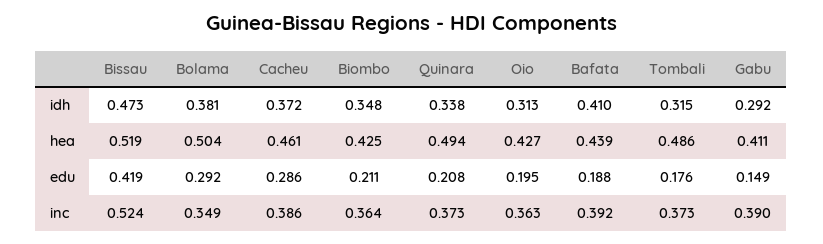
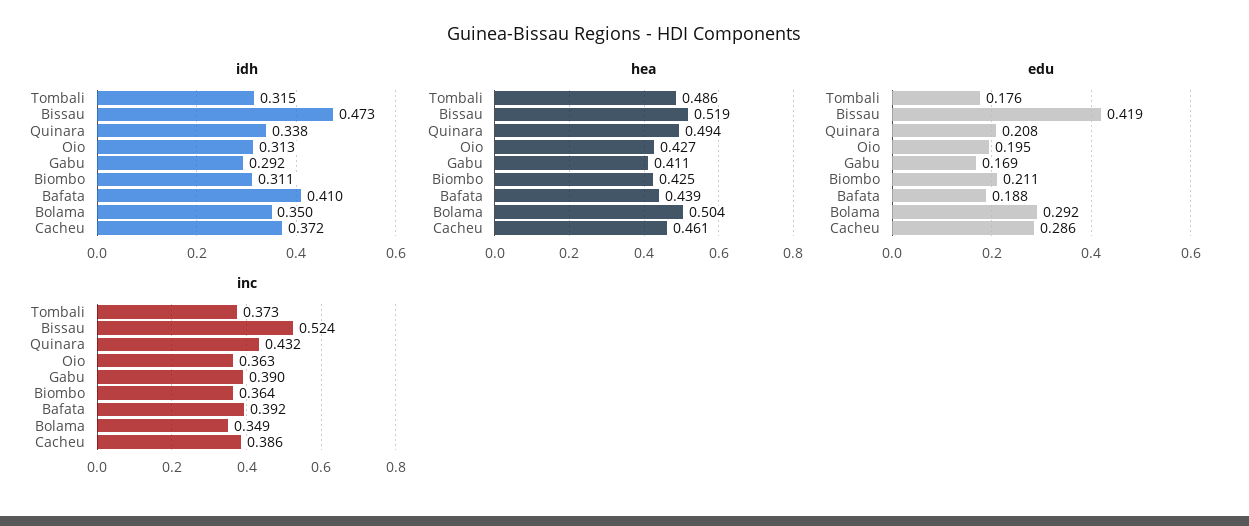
idh, Bolama: 0.381 -> 0.35
idh, Biombo: 0.348 -> 0.311
edu, Gabu: 0.149 -> 0.169
inc, Quinara: 0.373 -> 0.432

